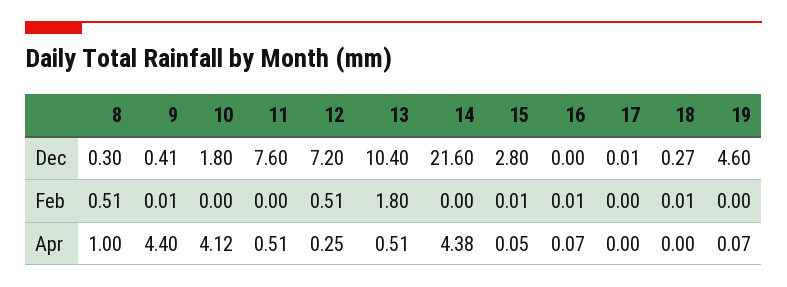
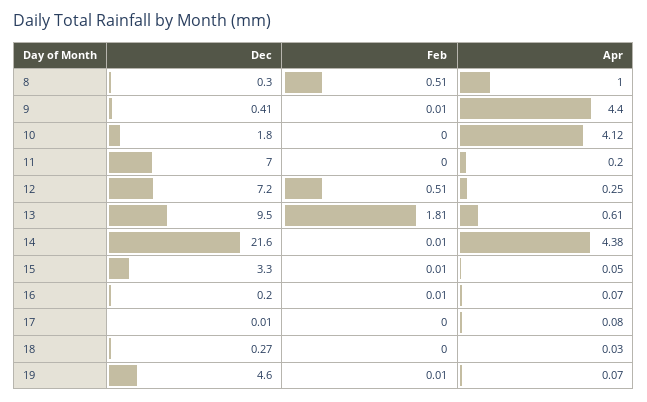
11, Dec: 7.6 -> 7
13, Dec: 10.4 -> 9.5
15, Dec: 2.8 -> 3.3
16, Dec: 0 -> 0.2
13, Feb: 1.8 -> 1.81
14, Feb: 0 -> 0.01
18, Feb: 0.01 -> 0
19, Feb: 0 -> 0.01
11, Apr: 0.51 -> 0.2
13, Apr: 0.51 -> 0.61
17, Apr: 0 -> 0.08
18, Apr: 0 -> 0.03

